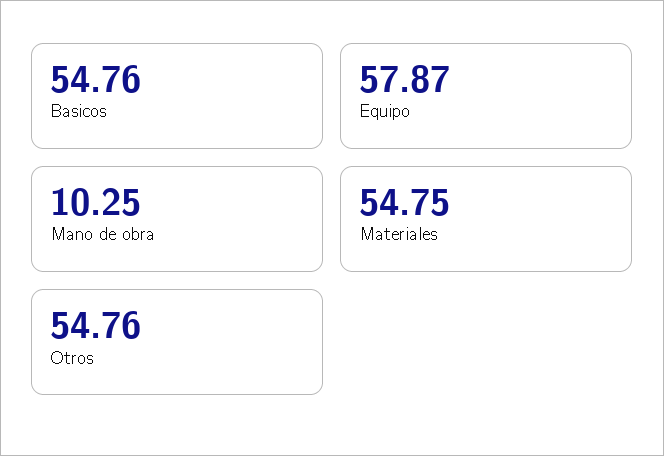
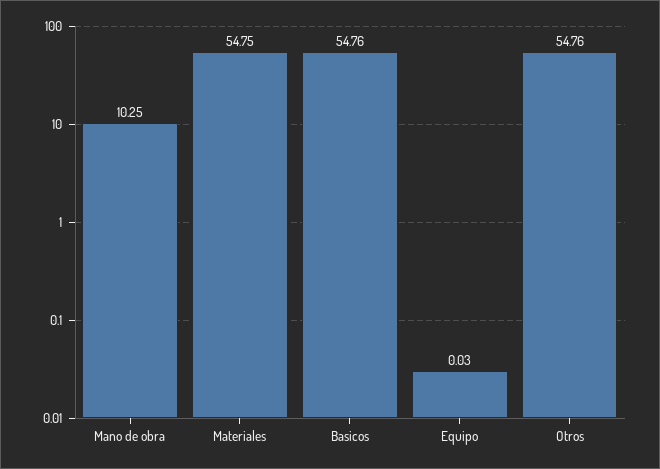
Equipo: 57.87 -> 0.03

